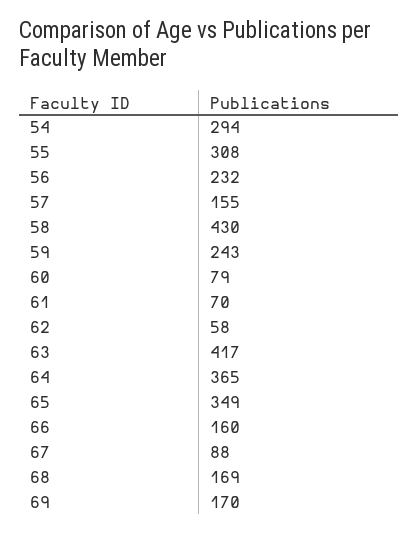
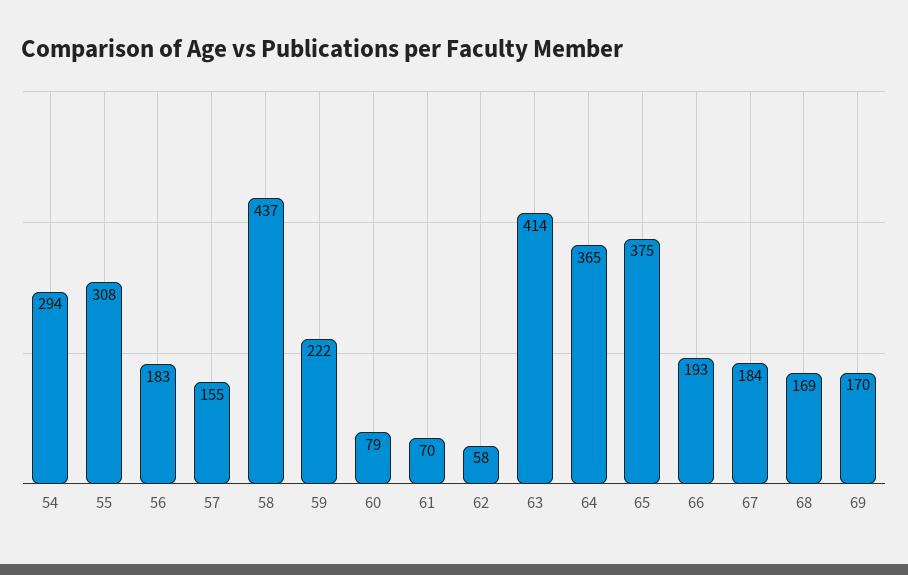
56: 232 -> 183
58: 430 -> 437
59: 243 -> 222
63: 417 -> 414
65: 349 -> 375
66: 160 -> 193
67: 88 -> 184

